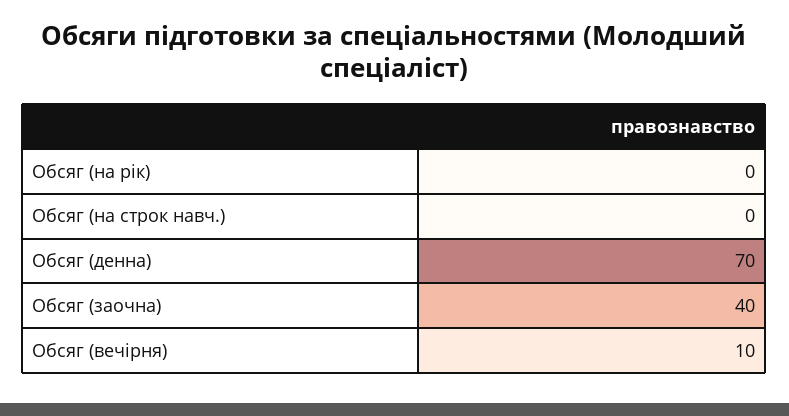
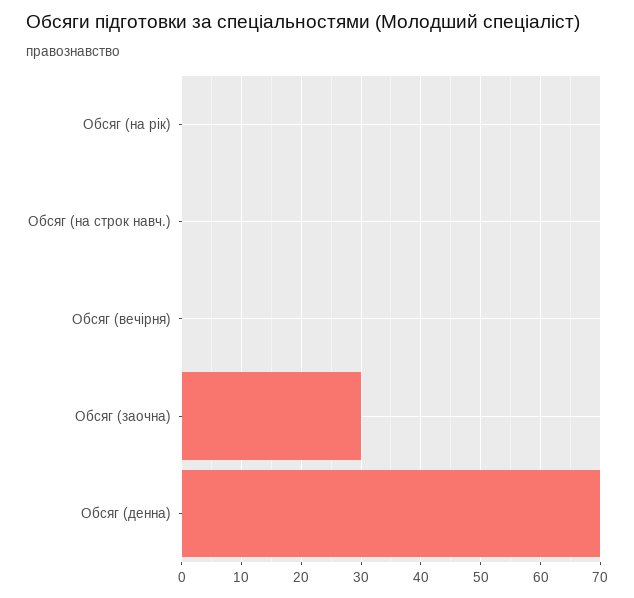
Обсяг (заочна): 40 -> 30
Обсяг (вечірня): 10 -> 0

